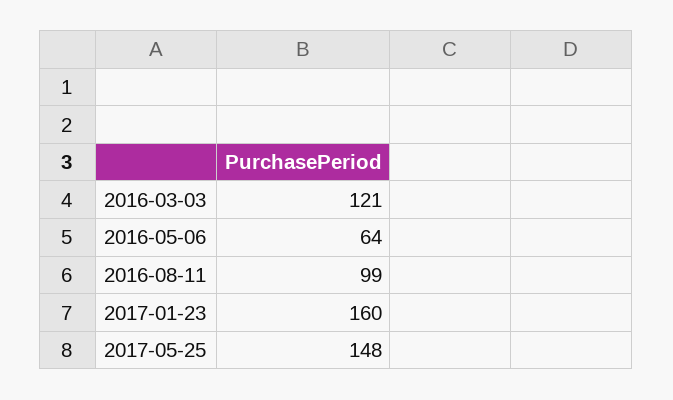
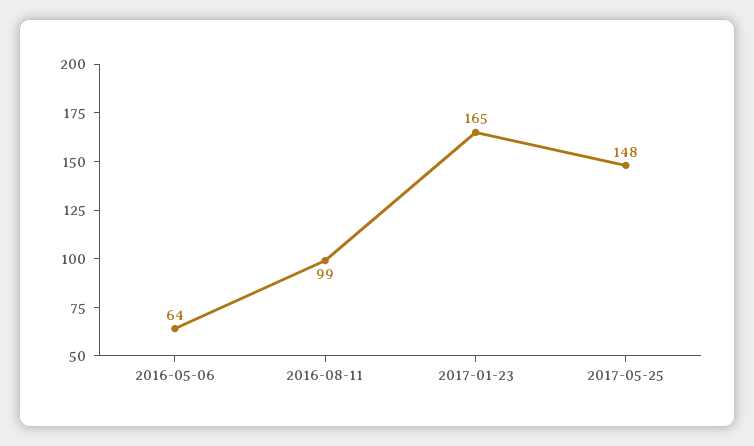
2016-03-03: 121 -> none
2017-01-23: 160 -> 165

